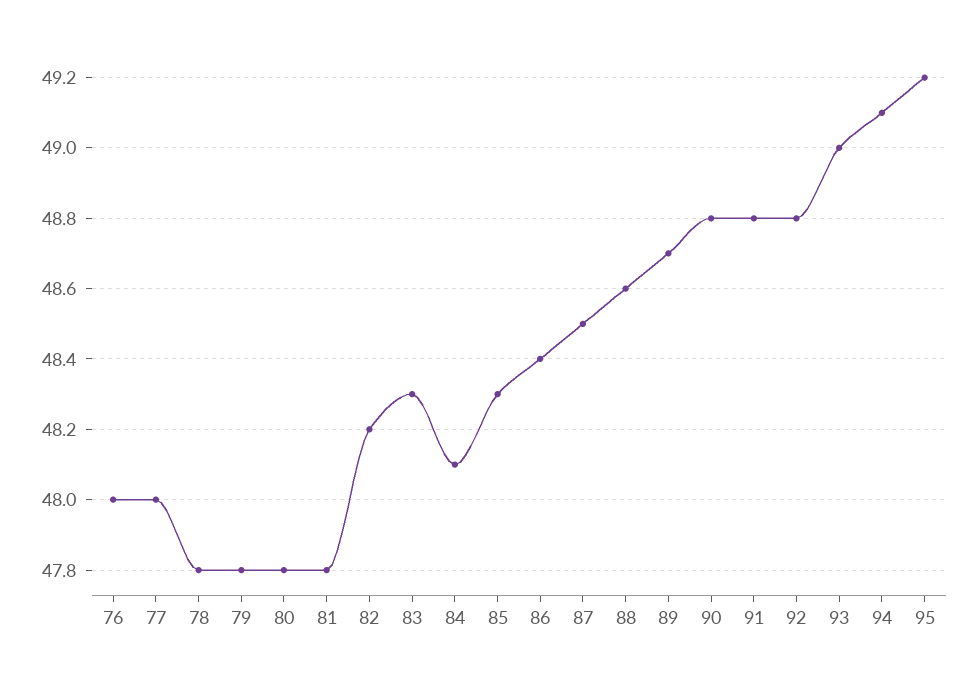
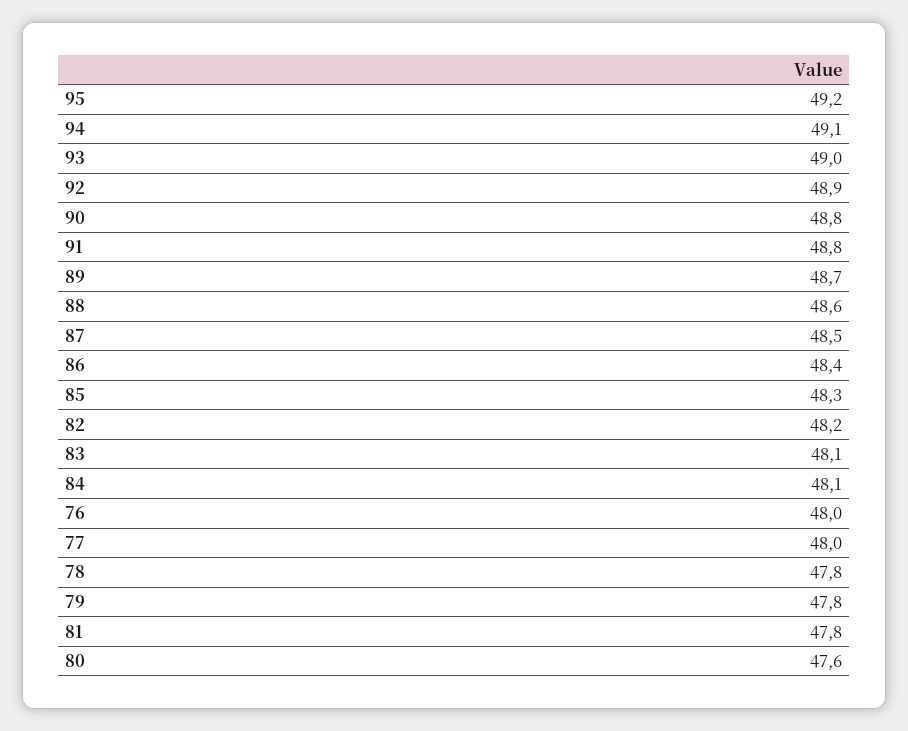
80: 47.8 -> 47.6
83: 48.3 -> 48.1
92: 48.8 -> 48.9

